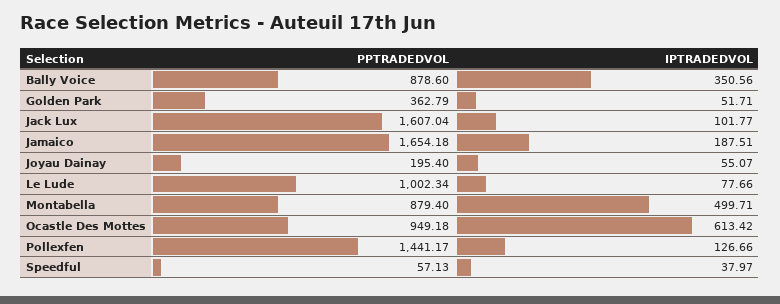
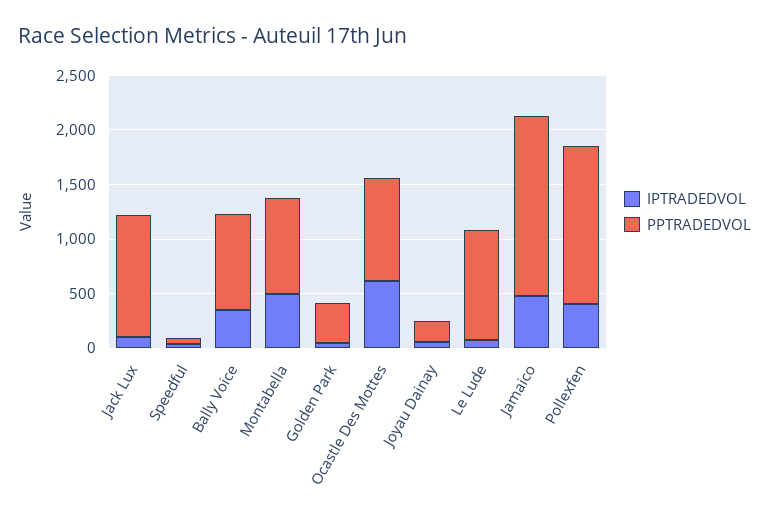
PPTRADEDVOL, Jack Lux: 1607.04 -> 1100
IPTRADEDVOL, Jamaico: 187.51 -> 500
IPTRADEDVOL, Pollexfen: 126.66 -> 400

